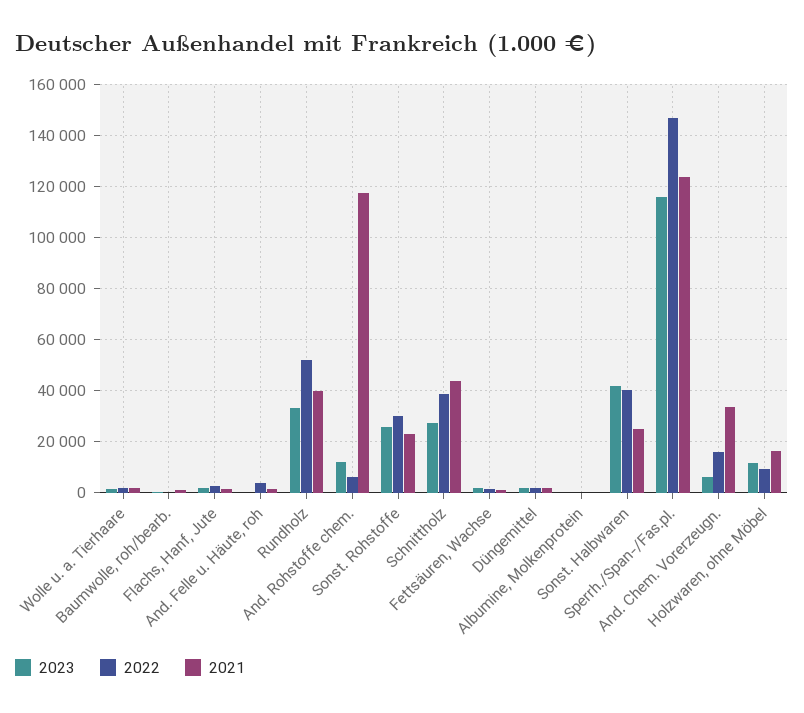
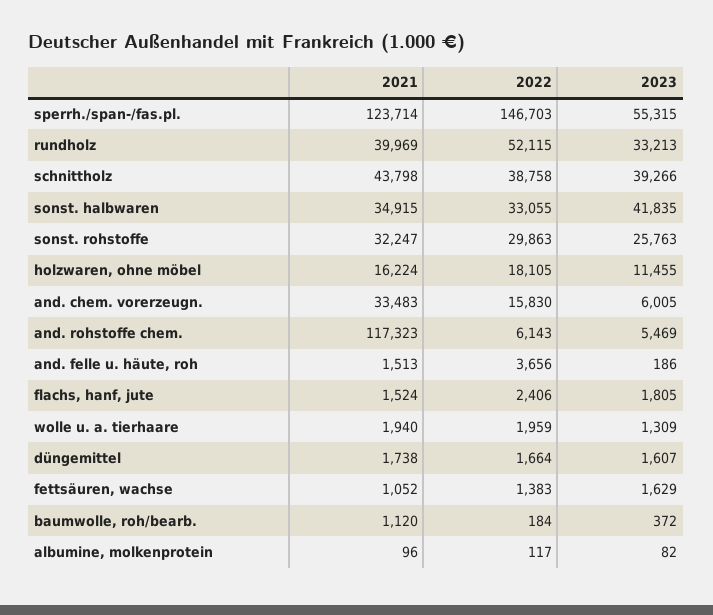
2023, And. Rohstoffe chem.: 12500 -> 5469
2021, Sonst. Rohstoffe: 22500 -> 32247
2023, Schnittholz: 27500 -> 39266
2022, Sonst. Halbwaren: 40000 -> 33055
2021, Sonst. Halbwaren: 25000 -> 34915
2023, Sperrh./Span-/Fas.pl.: 115000 -> 55315
2022, Holzwaren, ohne Möbel: 10000 -> 18105

